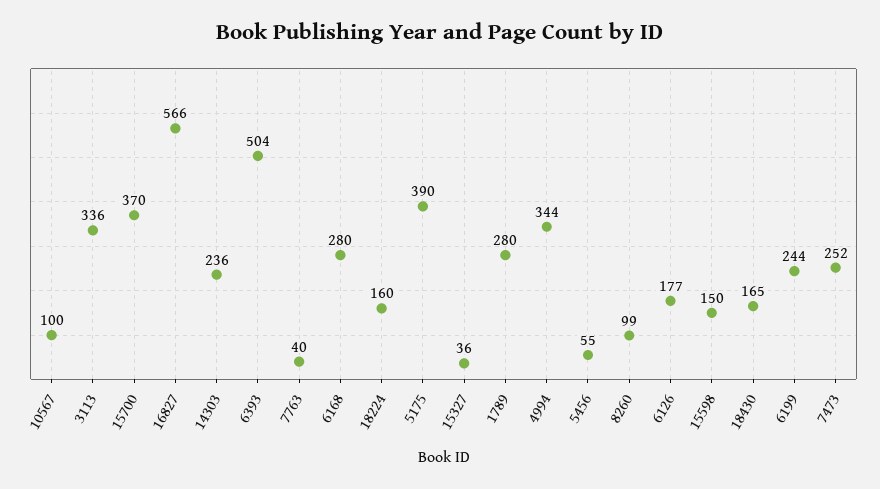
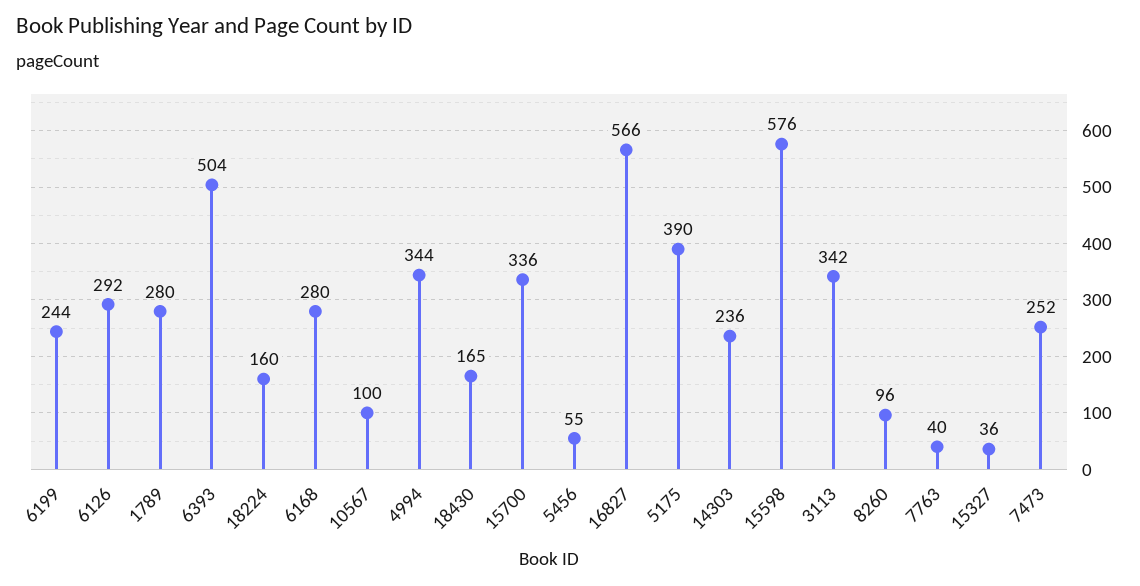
3113: 336 -> 342
15700: 370 -> 336
8260: 99 -> 96
6126: 177 -> 292
15598: 150 -> 576

